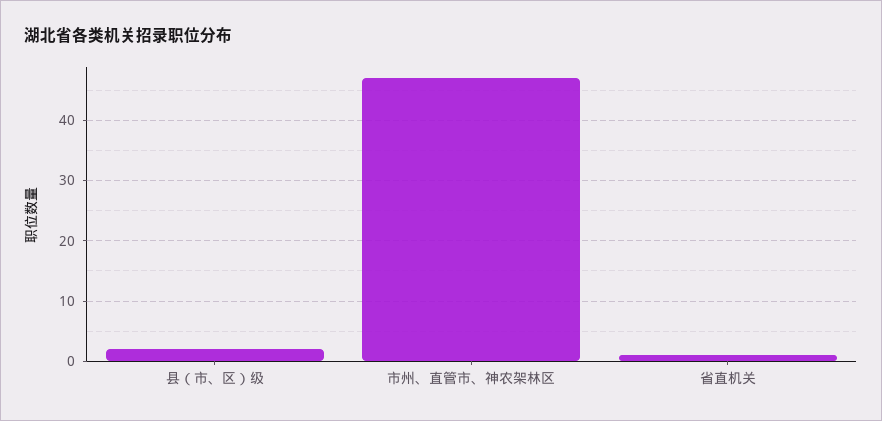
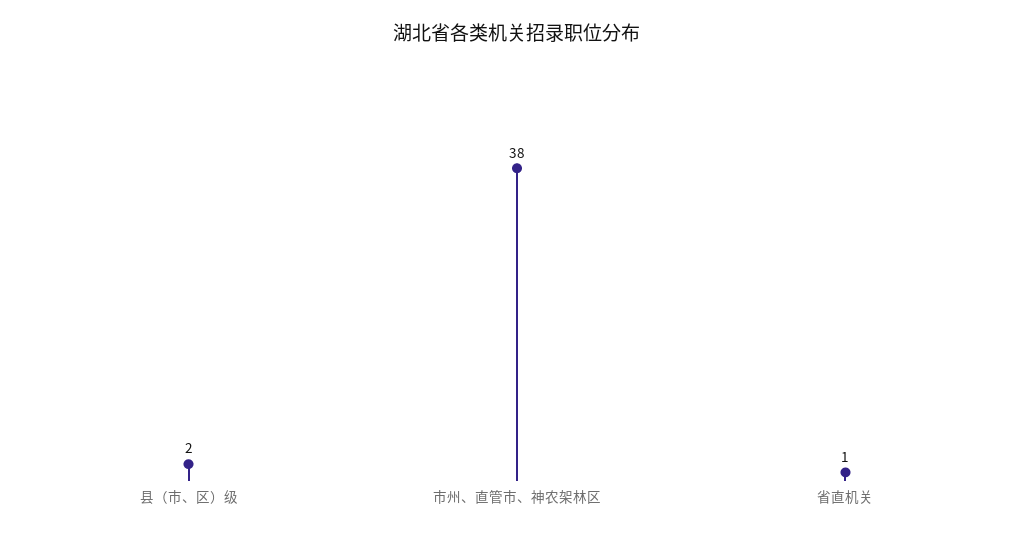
市州、直管市、神农架林区: 47 -> 38

